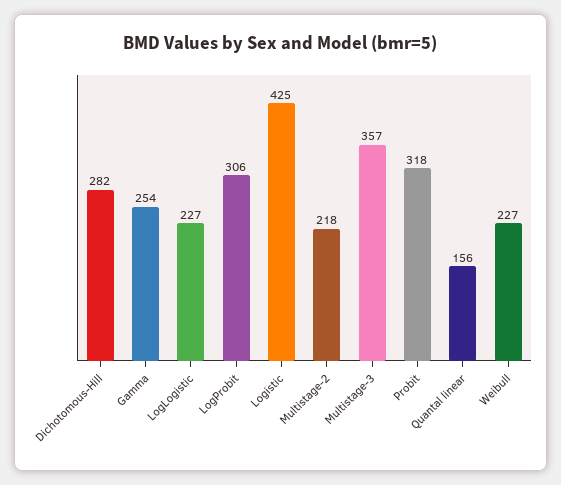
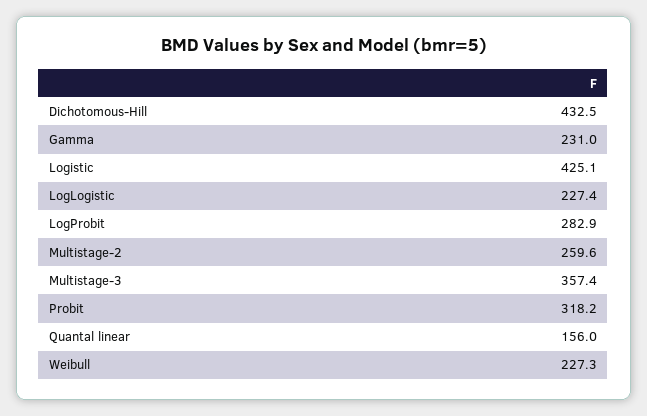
Dichotomous-Hill: 282 -> 432.5
Gamma: 254 -> 231
LogProbit: 306 -> 282.9
Multistage-2: 218 -> 259.6

